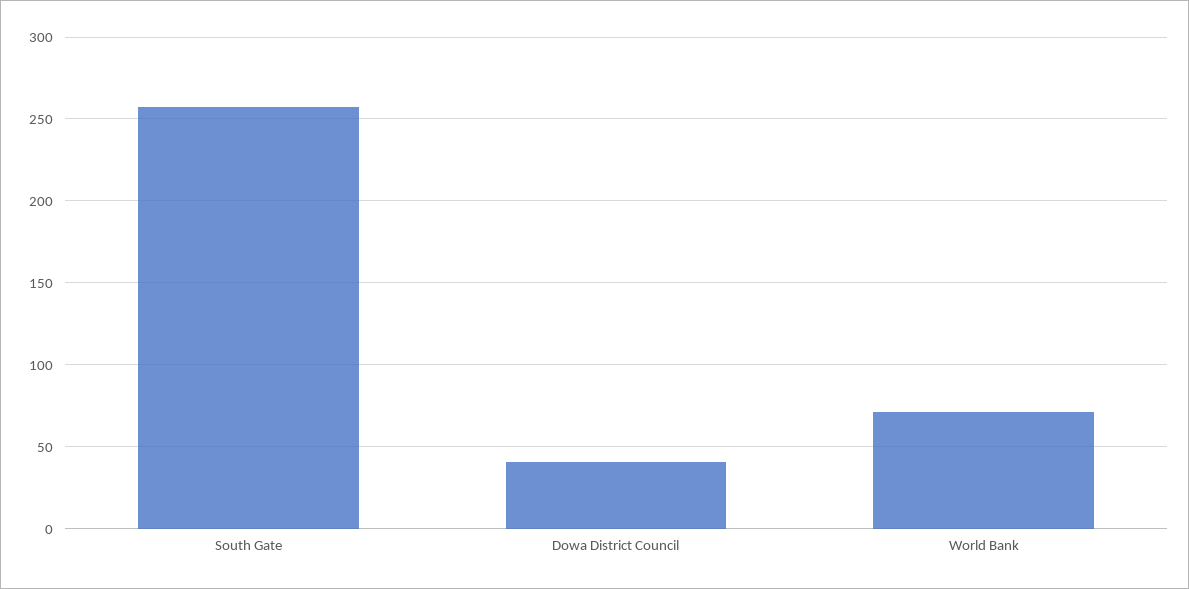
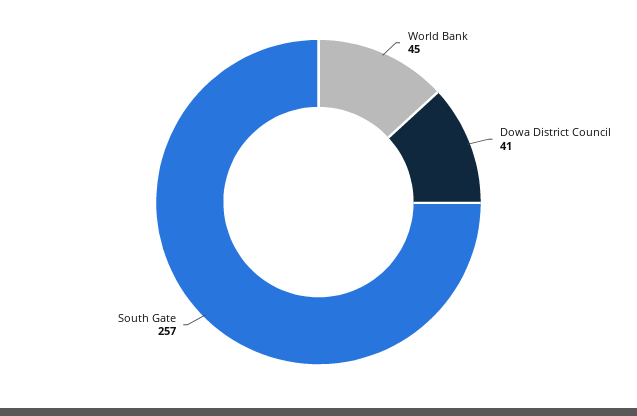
World Bank: 70 -> 45

